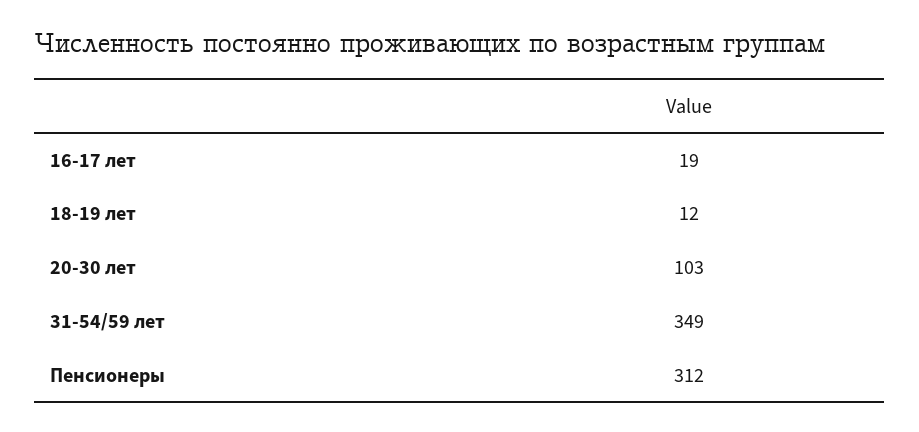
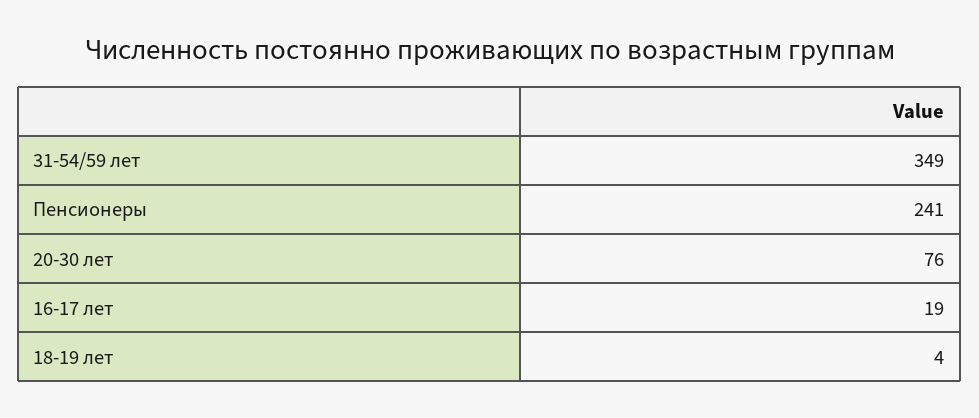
18-19 лет: 12 -> 4
20-30 лет: 103 -> 76
Пенсионеры: 312 -> 241

